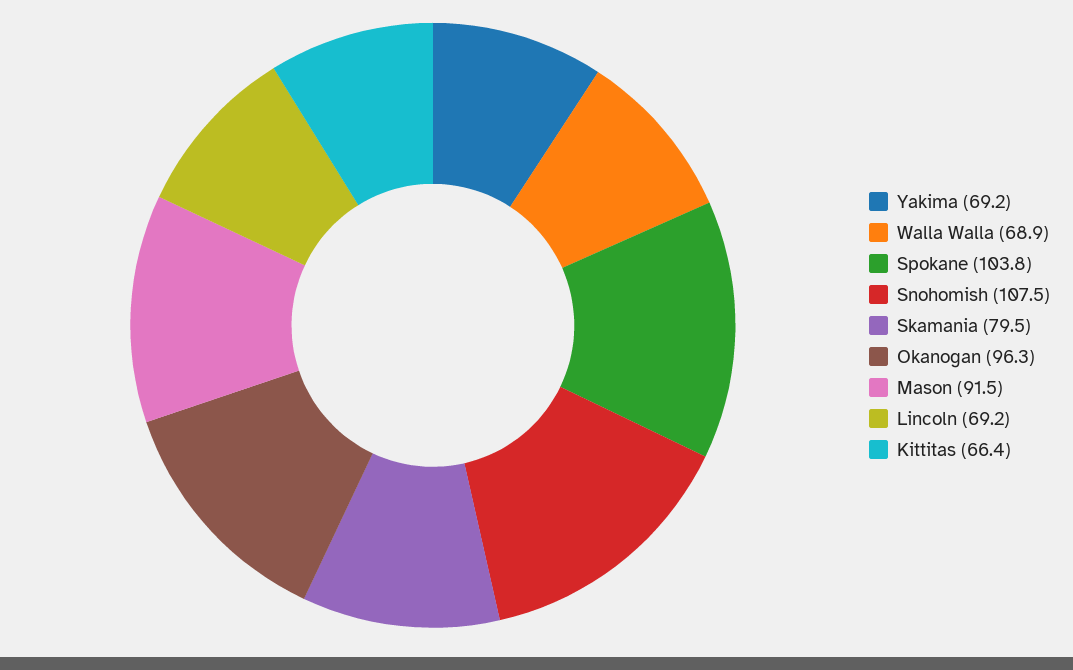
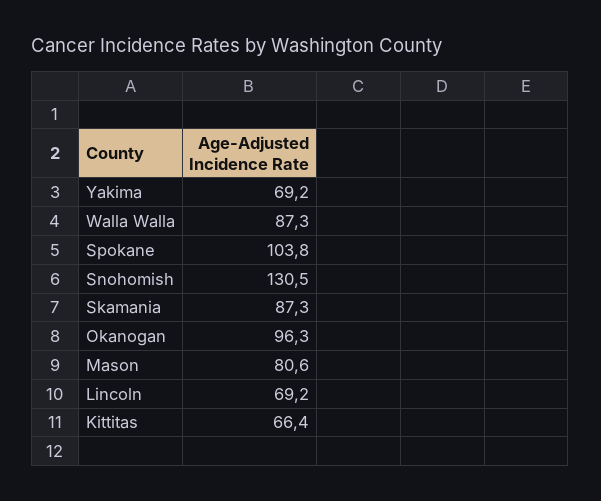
Walla Walla: 68.9 -> 87.3
Snohomish: 107.5 -> 130.5
Skamania: 79.5 -> 87.3
Mason: 91.5 -> 80.6

